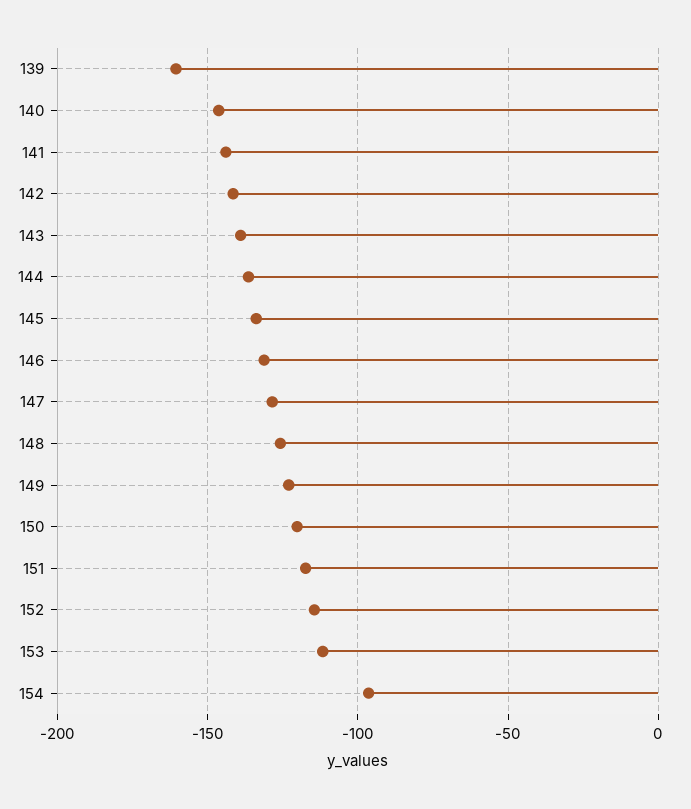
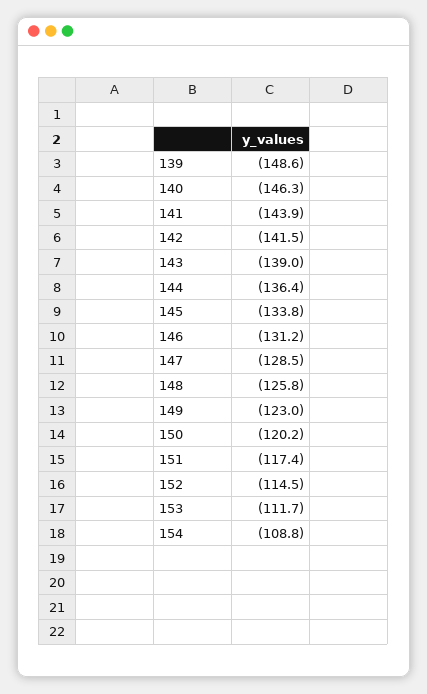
139: -160 -> -148.6
154: -95 -> -108.8

